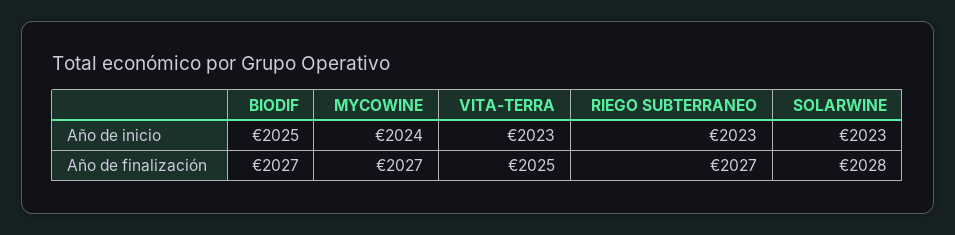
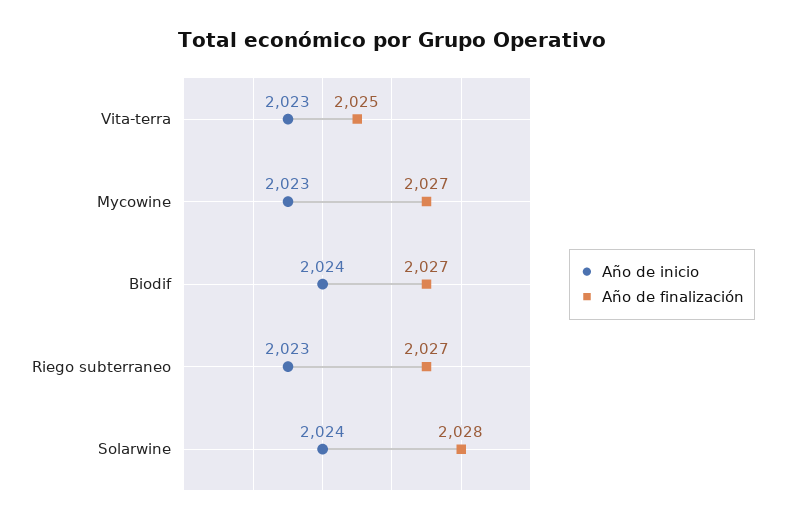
Año de inicio, BIODIF: 2025 -> 2024
Año de inicio, MYCOWINE: 2024 -> 2023
Año de inicio, SOLARWINE: 2023 -> 2024

